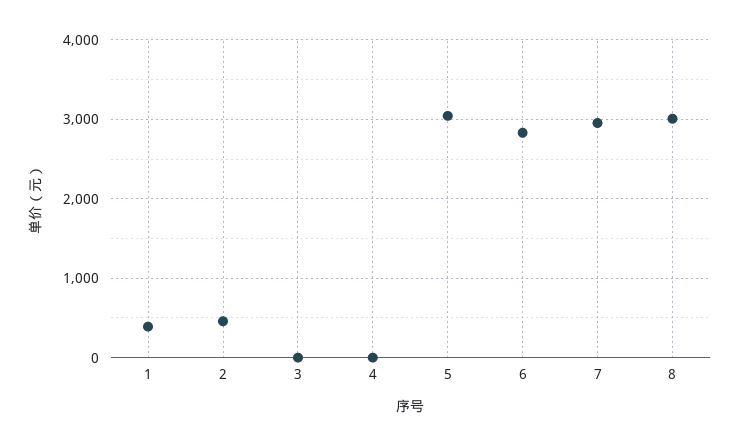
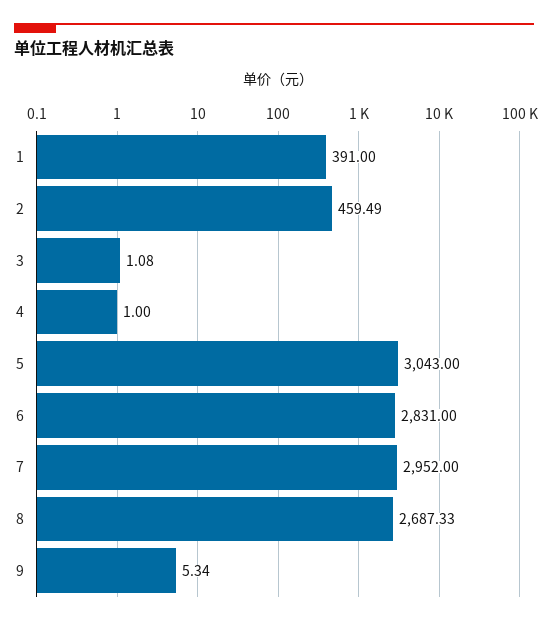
8: 3000 -> 2687.33
9: none -> 5.34

